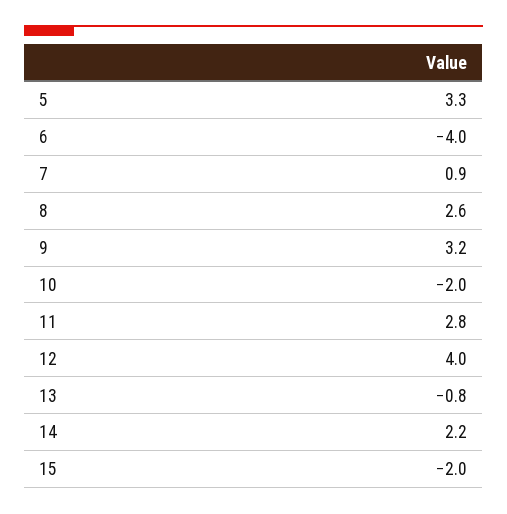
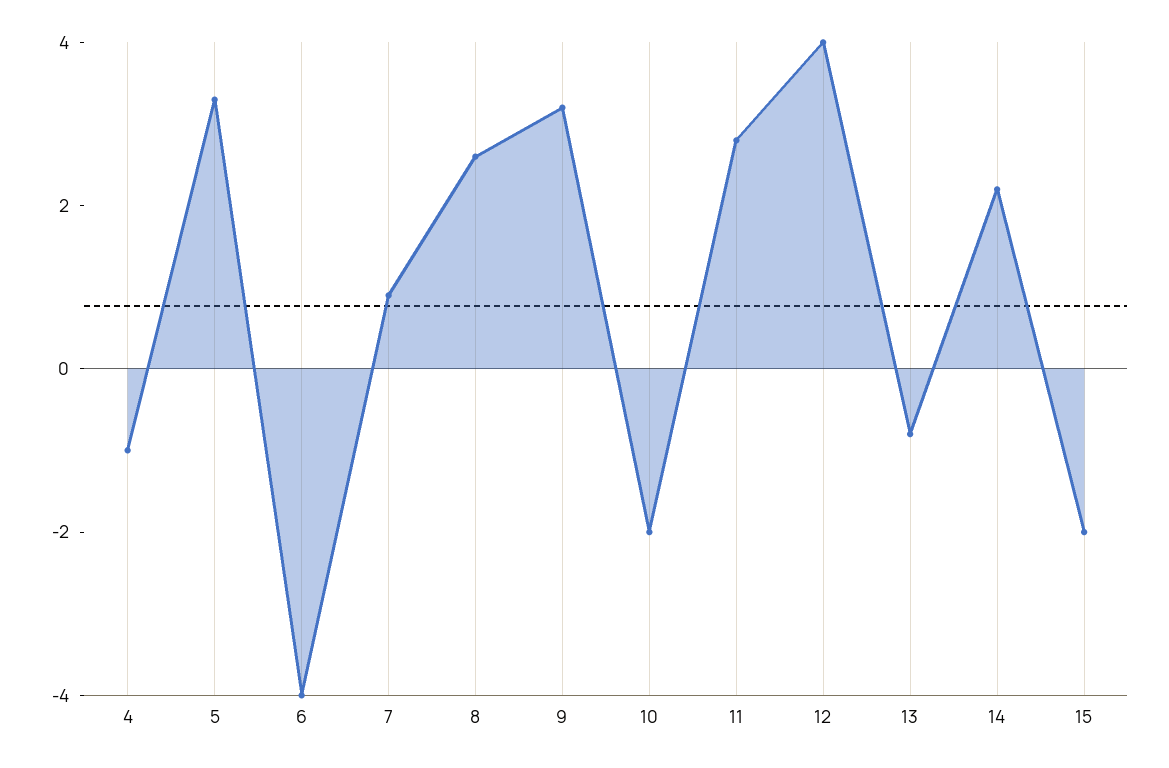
4: none -> -1

